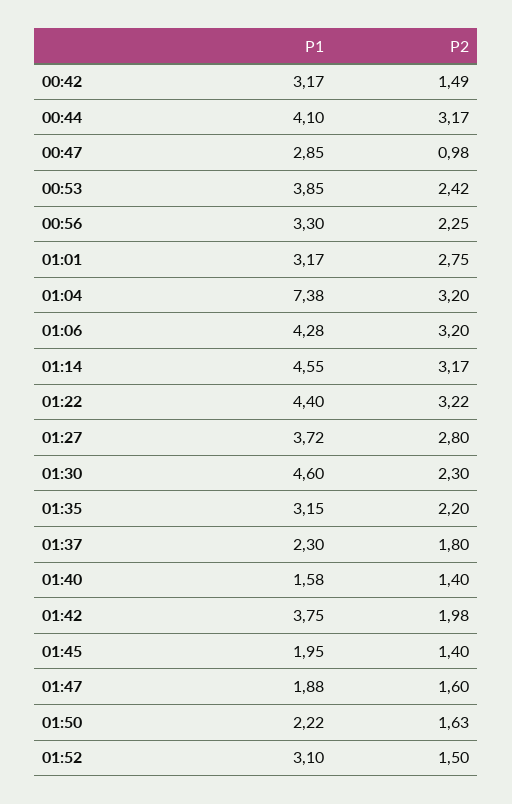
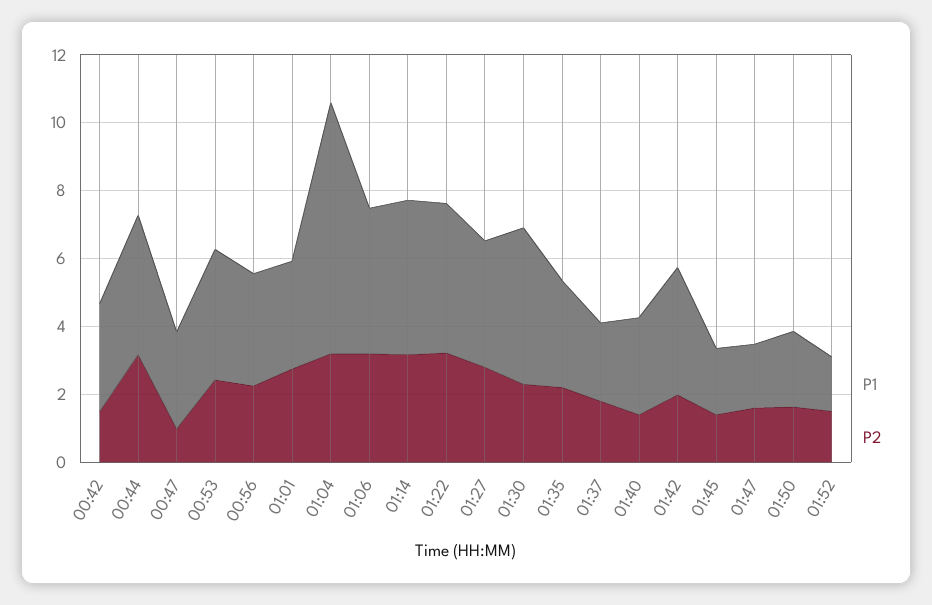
P1, 01:40: 1.58 -> 3
P1, 01:52: 3.1 -> 1.5

